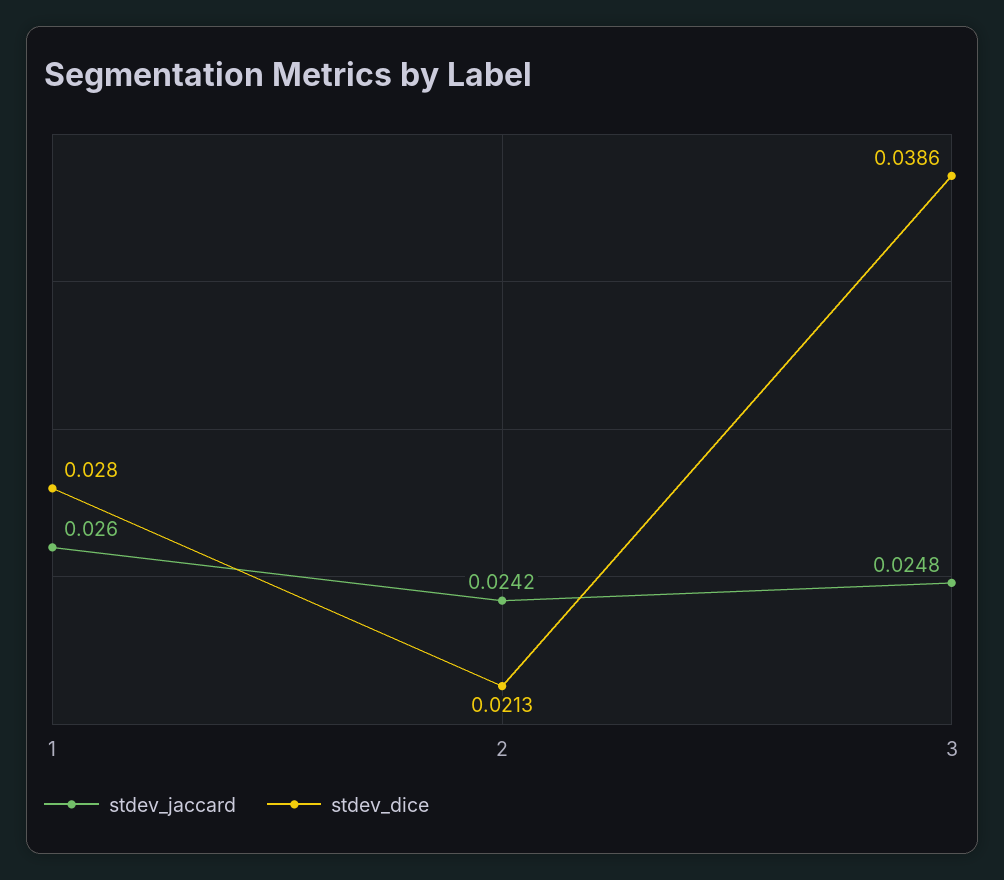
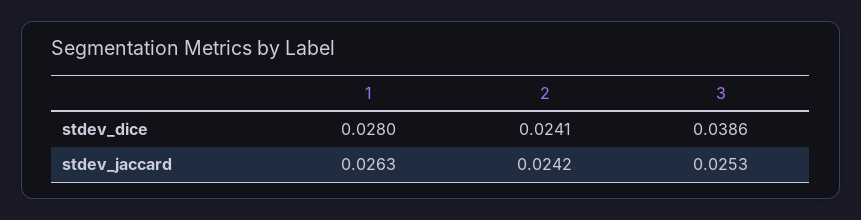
stdev_jaccard, 1: 0.026 -> 0.0263
stdev_dice, 2: 0.0213 -> 0.0241
stdev_jaccard, 3: 0.0248 -> 0.0253

